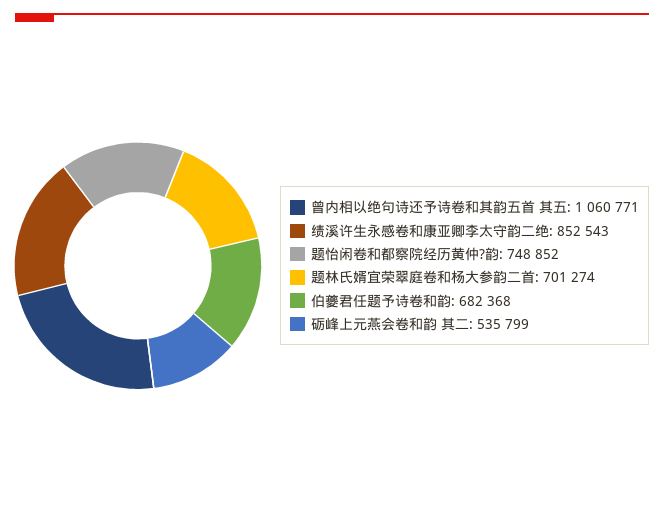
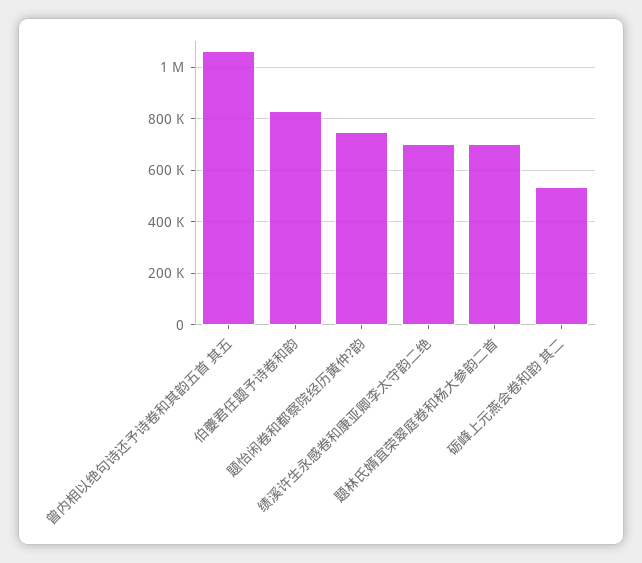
绩溪许生永感卷和康亚卿李太守韵二绝: 852543 -> 700000
伯夔君任题予诗卷和韵: 682368 -> 825000

